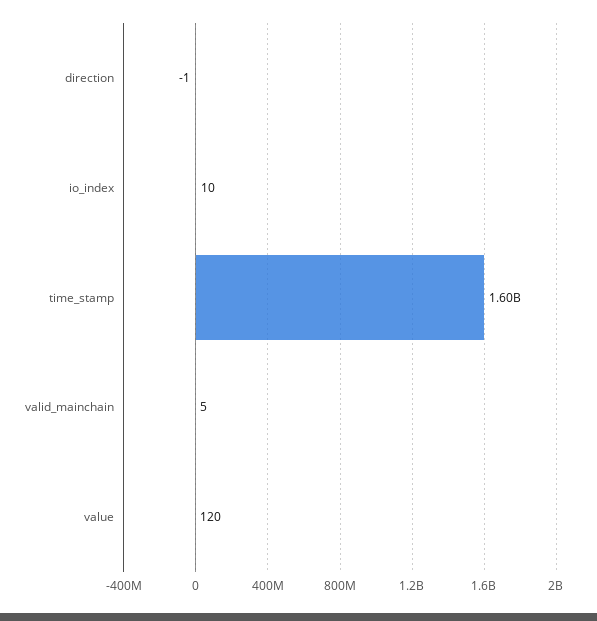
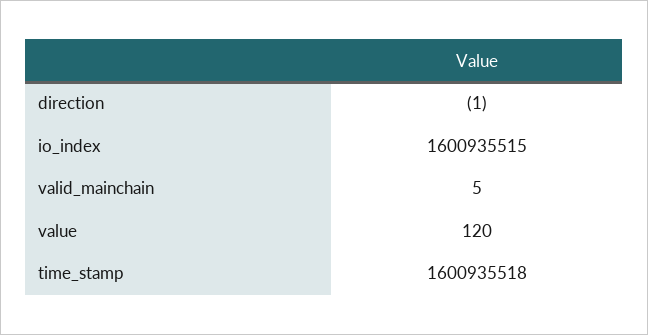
io_index: 10 -> 1600935515

